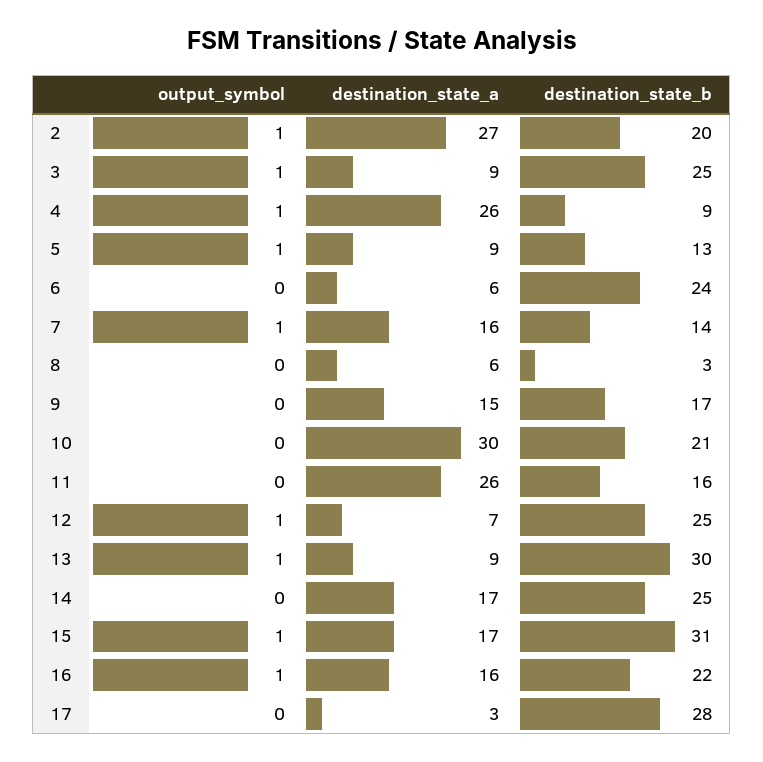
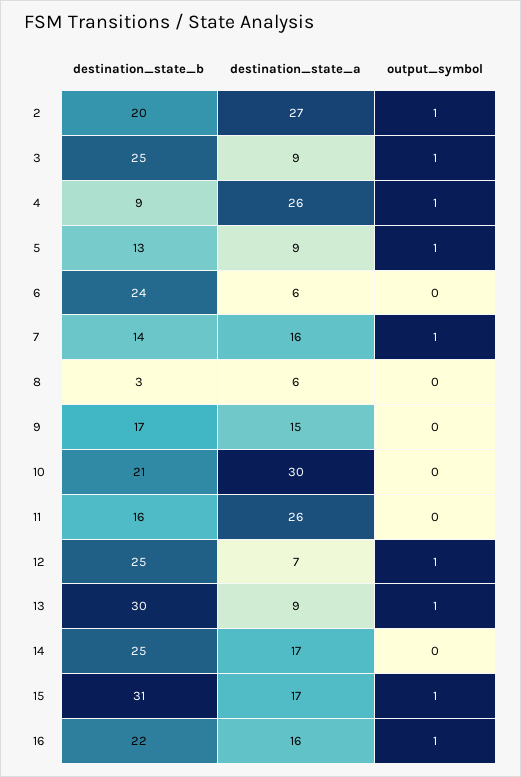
output_symbol, 17: 0 -> none
destination_state_a, 17: 3 -> none
destination_state_b, 17: 28 -> none

